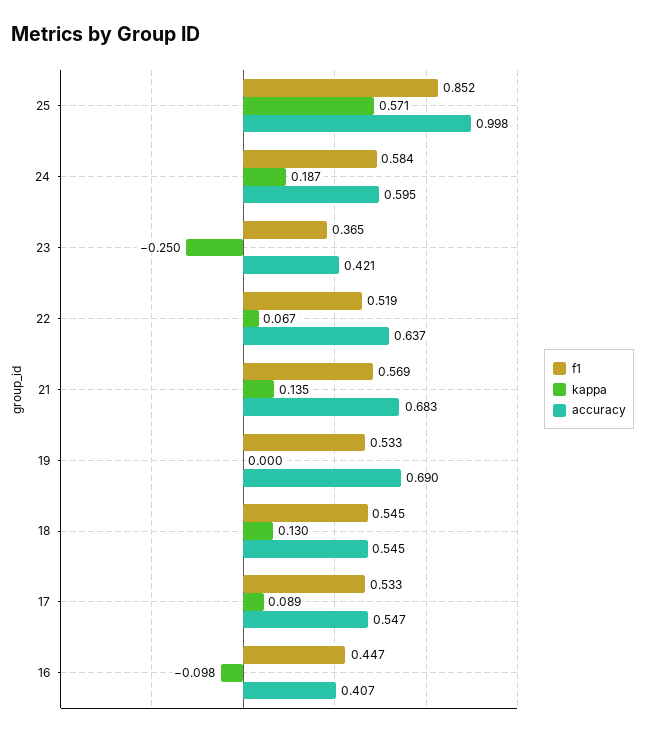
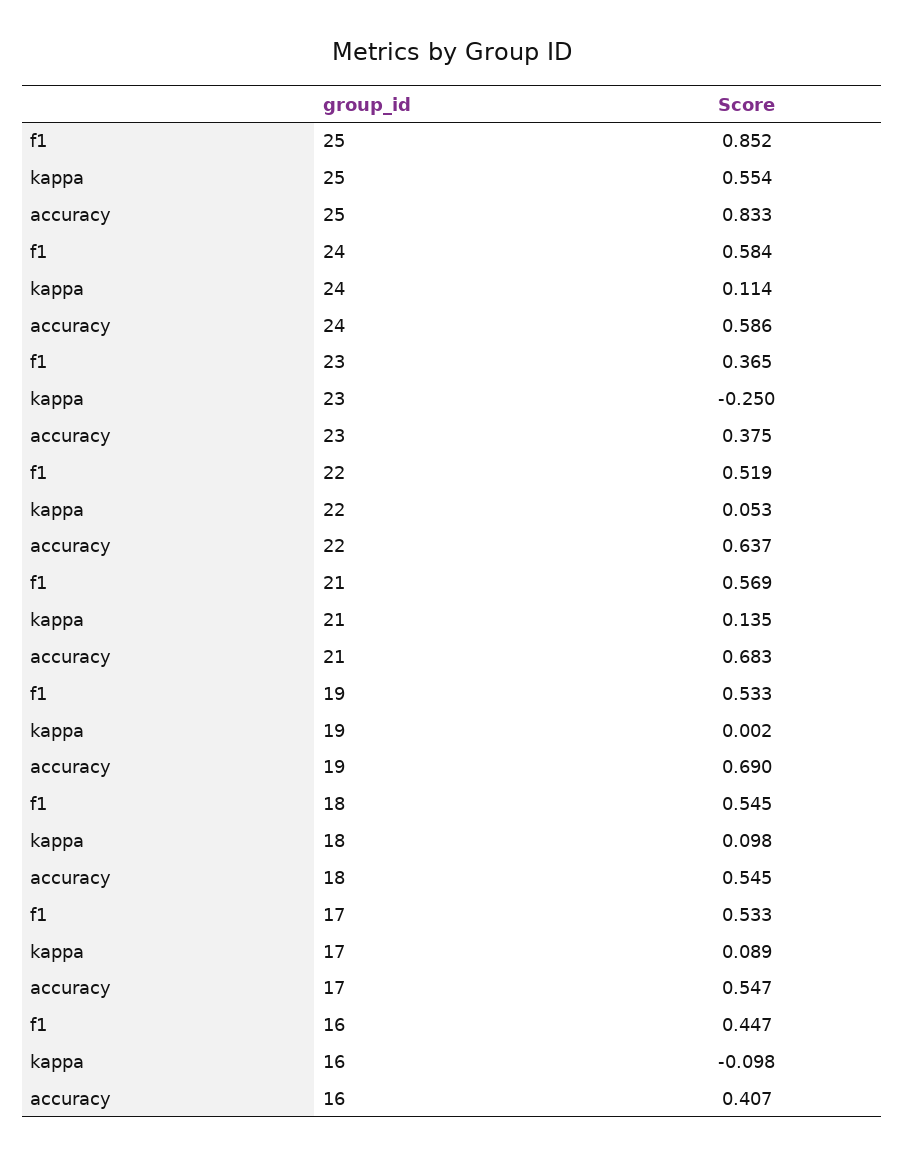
kappa, 25: 0.571 -> 0.554
accuracy, 25: 0.998 -> 0.833
kappa, 24: 0.187 -> 0.114
accuracy, 24: 0.595 -> 0.586
accuracy, 23: 0.421 -> 0.375
kappa, 22: 0.067 -> 0.053
kappa, 19: 0 -> 0.002
kappa, 18: 0.13 -> 0.098

